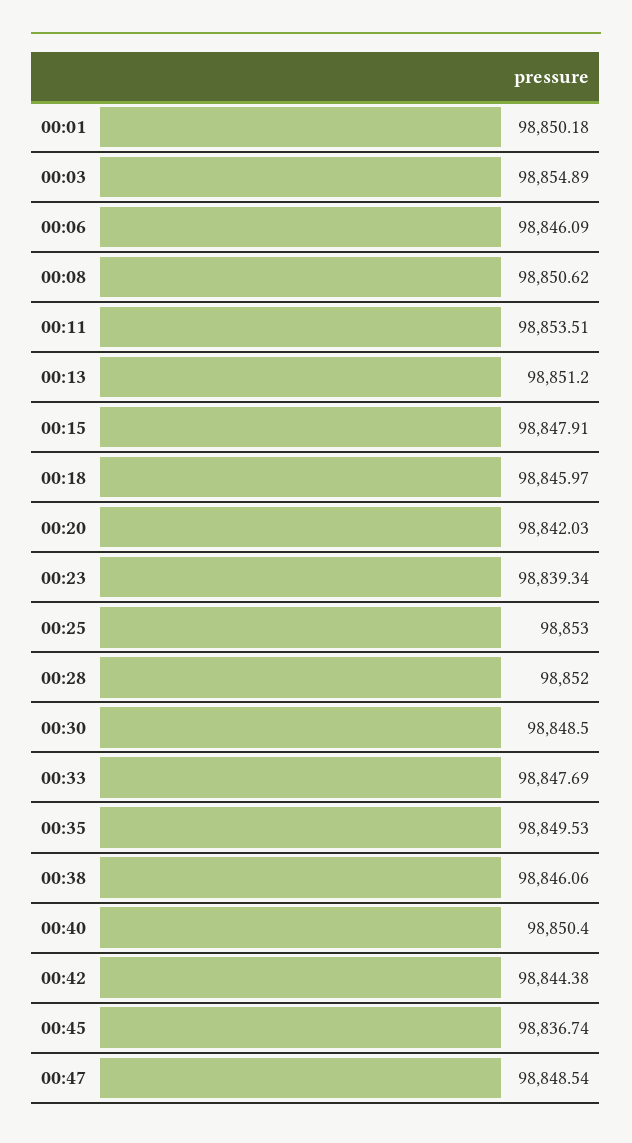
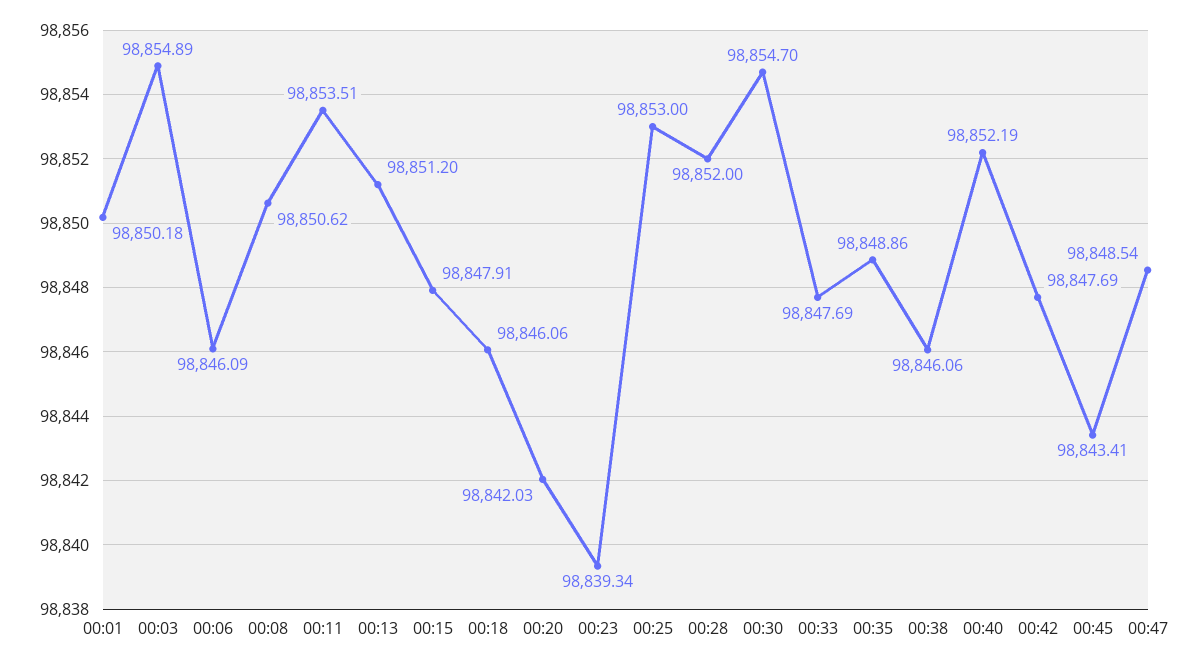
00:18: 98845.97 -> 98846.06
00:30: 98848.5 -> 98854.7
00:35: 98849.53 -> 98848.86
00:40: 98850.4 -> 98852.19
00:42: 98844.38 -> 98847.69
00:45: 98836.74 -> 98843.41

